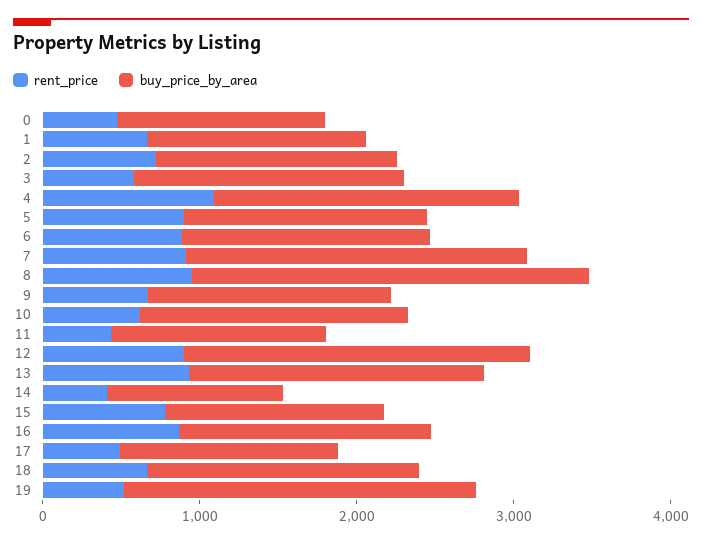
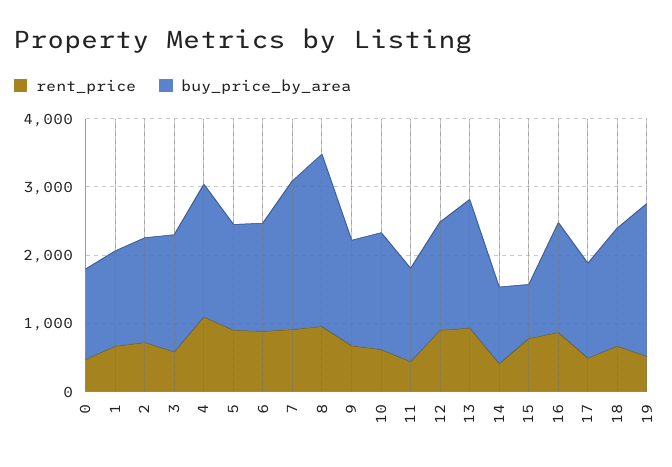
buy_price_by_area, 12: 2200 -> 1600
buy_price_by_area, 15: 1400 -> 800

